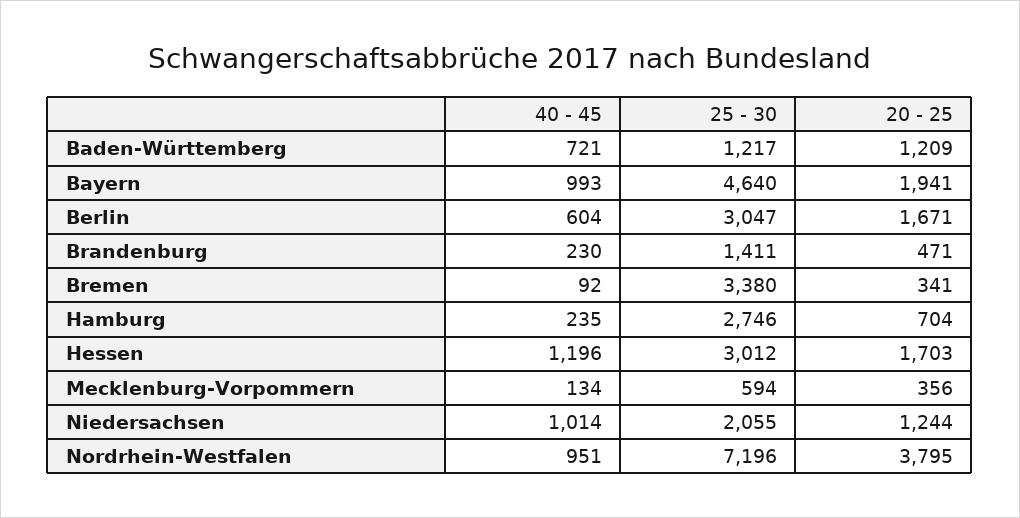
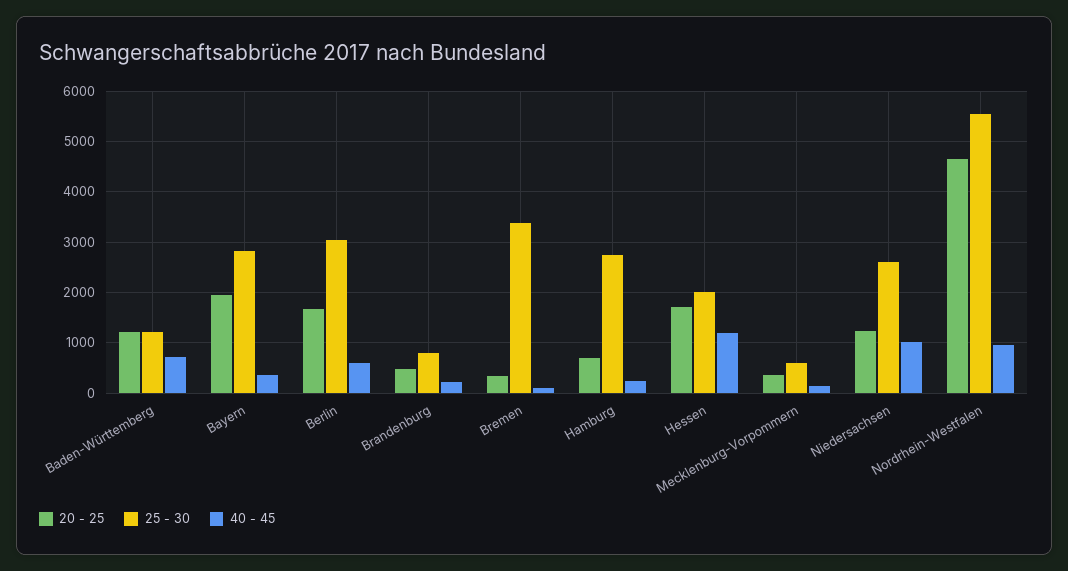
40 - 45, Bayern: 993 -> 400
25 - 30, Bayern: 4640 -> 2800
25 - 30, Brandenburg: 1411 -> 800
25 - 30, Hessen: 3012 -> 2000
25 - 30, Niedersachsen: 2055 -> 2600
25 - 30, Nordrhein-Westfalen: 7196 -> 5600
20 - 25, Nordrhein-Westfalen: 3795 -> 4600

